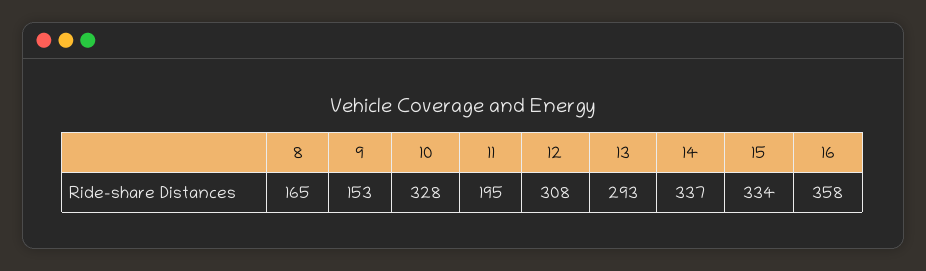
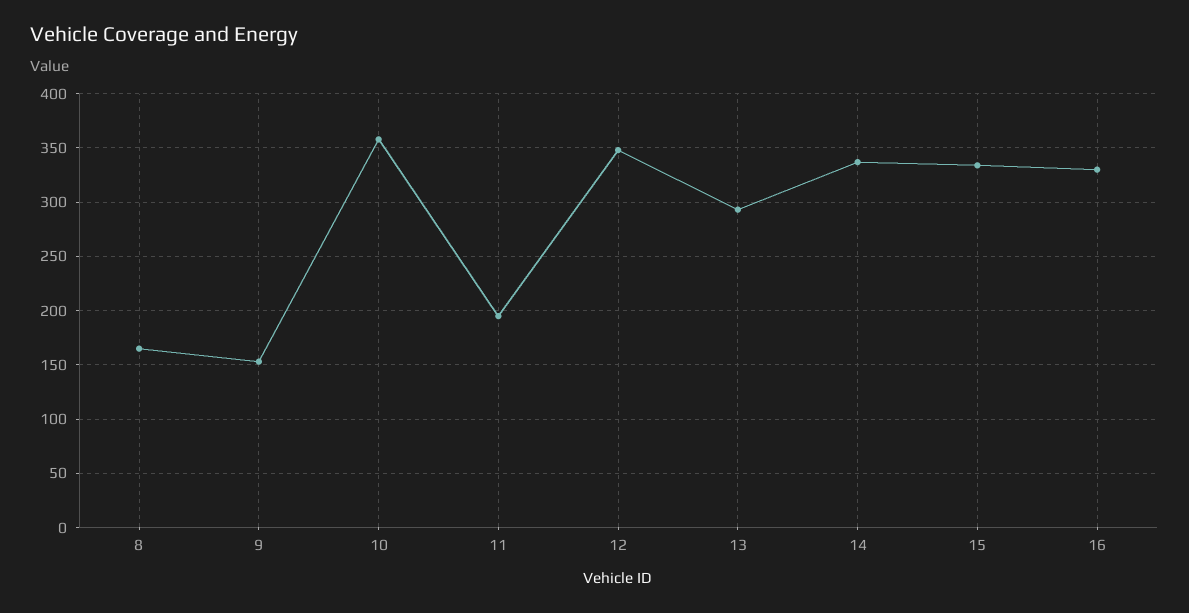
10: 328 -> 360
12: 308 -> 350
16: 358 -> 330

